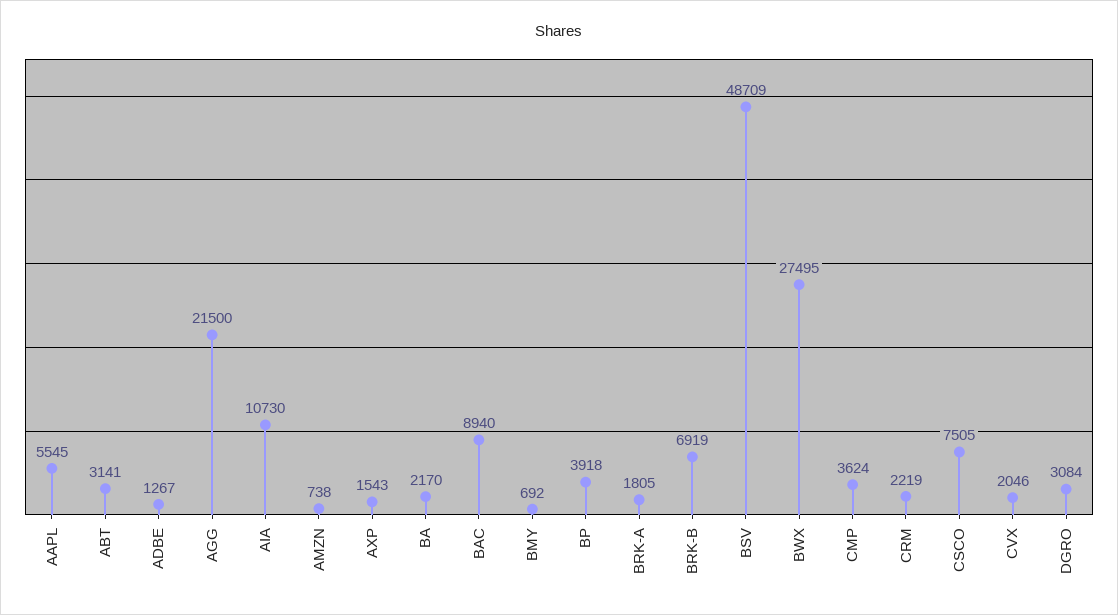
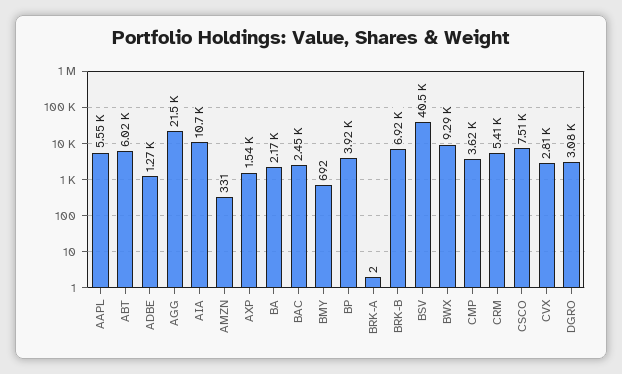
ABT: 3141 -> 6020
AMZN: 738 -> 331
BAC: 8940 -> 2450
BRK-A: 1805 -> 2
BSV: 48709 -> 40500
BWX: 27495 -> 9290
CRM: 2219 -> 5410
CVX: 2046 -> 2810

